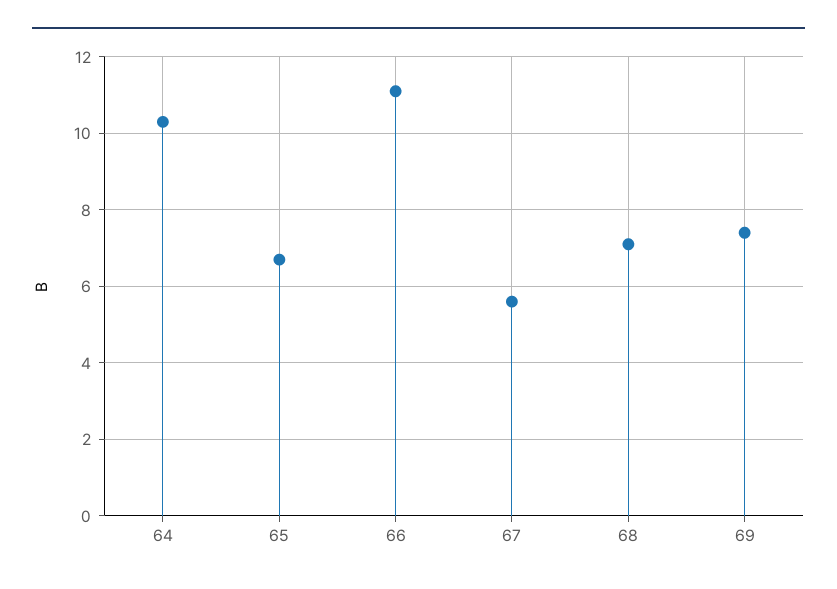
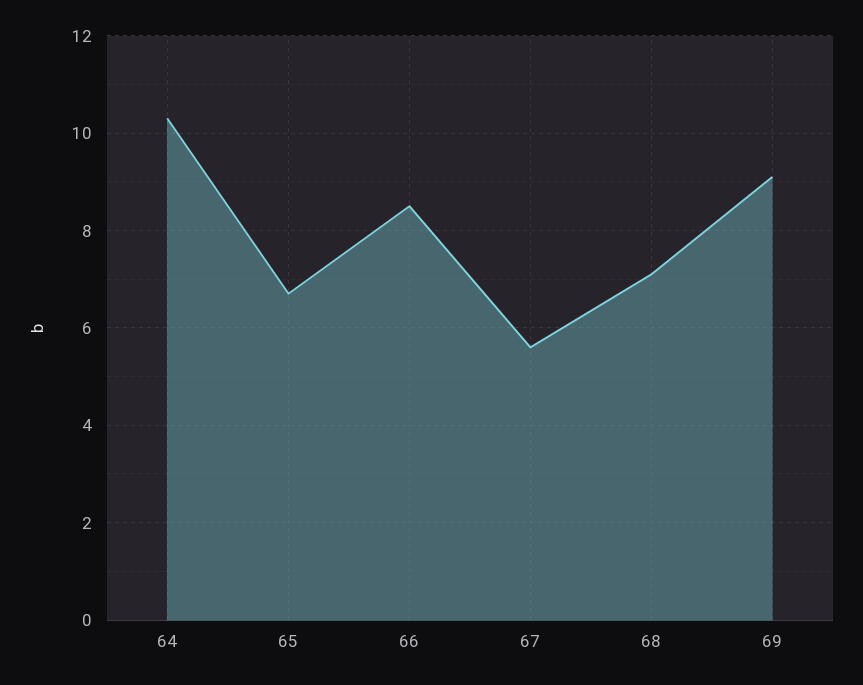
66: 11 -> 8.5
69: 7.5 -> 9

